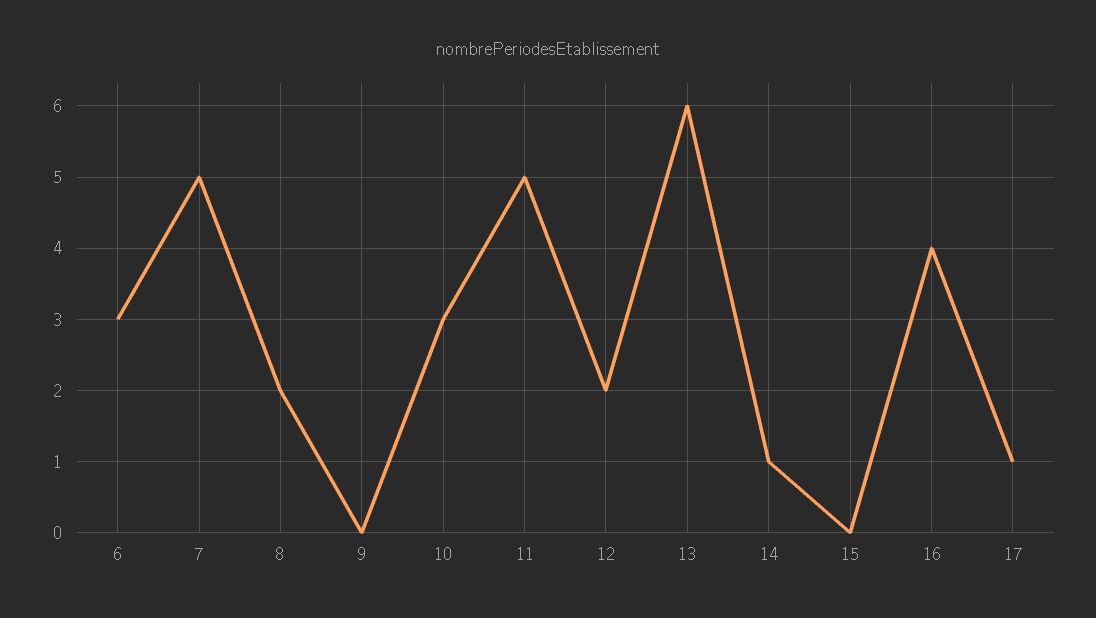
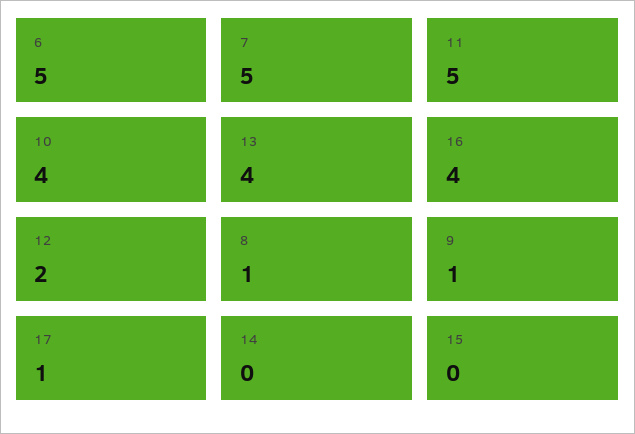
6: 3 -> 5
8: 2 -> 1
9: 0 -> 1
10: 3 -> 4
13: 6 -> 4
14: 1 -> 0

